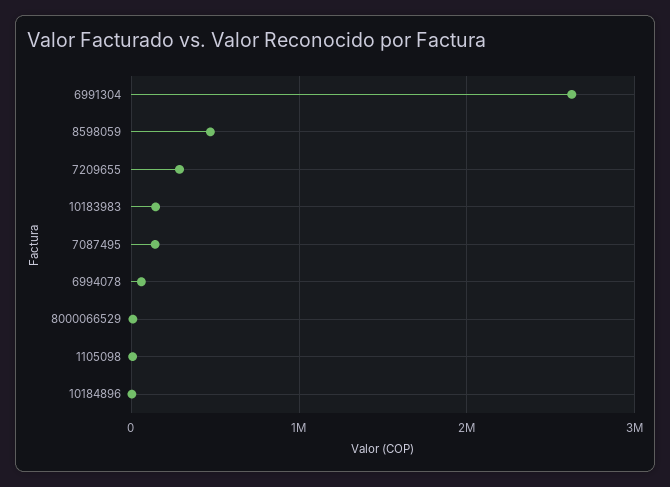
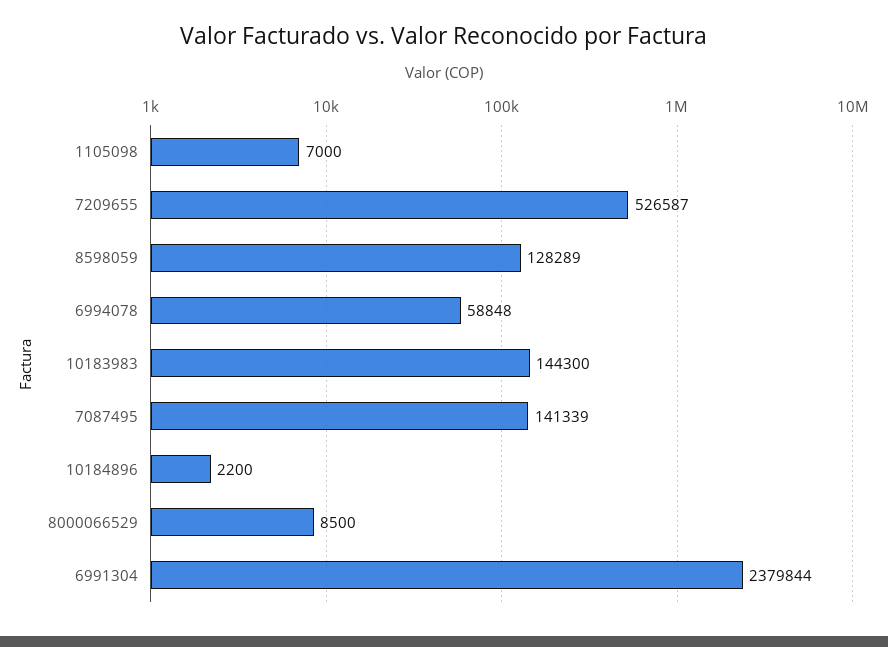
6991304: 2600000 -> 2379844
8598059: 500000 -> 128289
7209655: 300000 -> 526587

